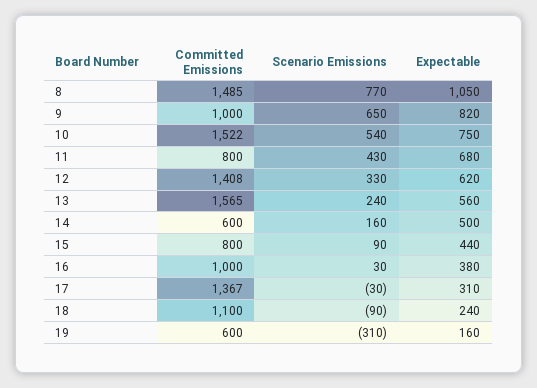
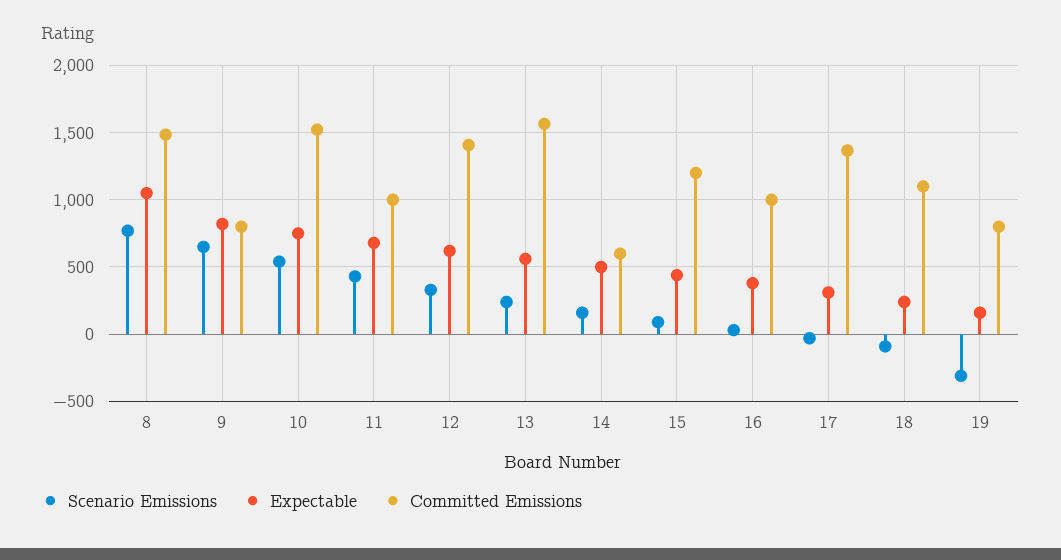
Committed Emissions, 9: 1000 -> 800
Committed Emissions, 11: 800 -> 1000
Committed Emissions, 15: 800 -> 1200
Committed Emissions, 19: 600 -> 800

